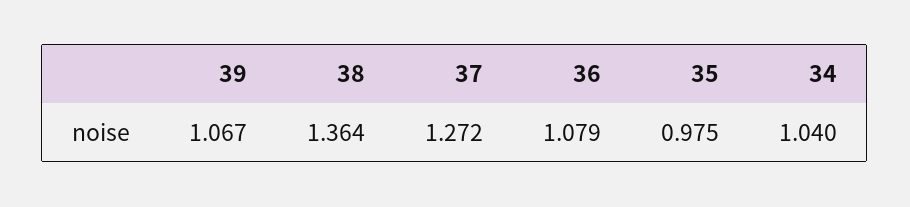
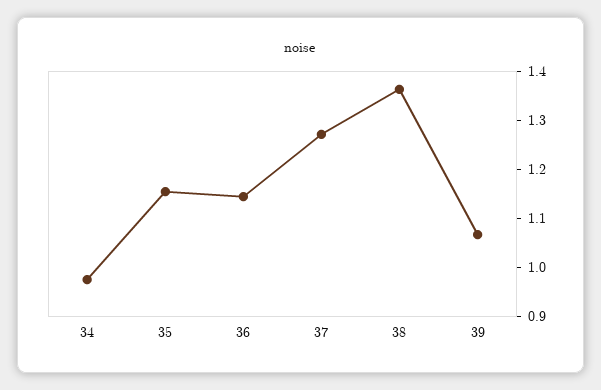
36: 1.079 -> 1.14
35: 0.975 -> 1.16
34: 1.04 -> 0.98

